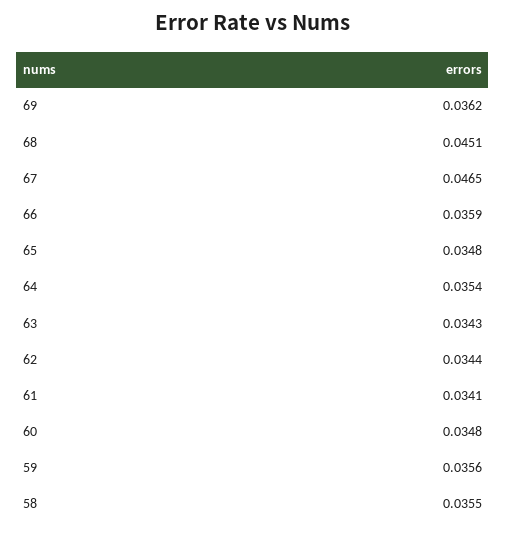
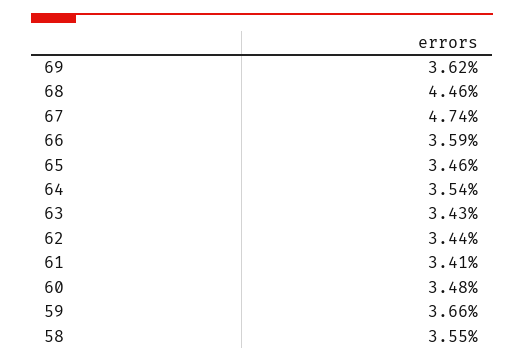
68: 0.0451 -> 0.0446
67: 0.0465 -> 0.0474
65: 0.0348 -> 0.0346
59: 0.0356 -> 0.0366

